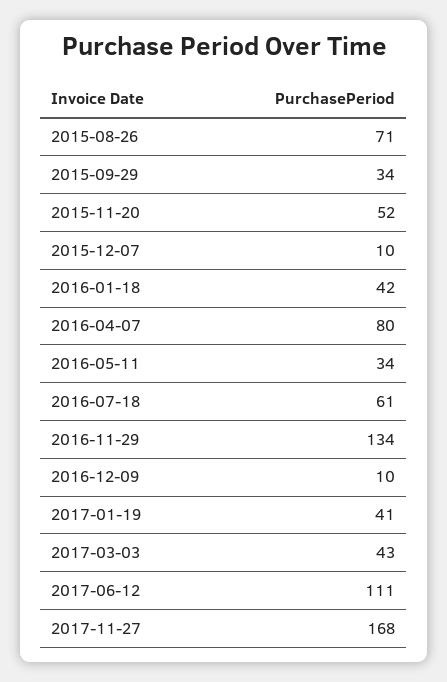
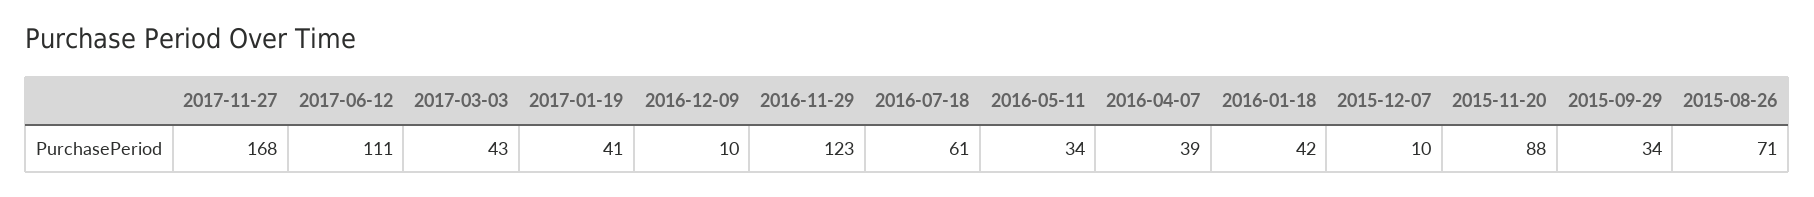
2015-11-20: 52 -> 88
2016-04-07: 80 -> 39
2016-11-29: 134 -> 123

